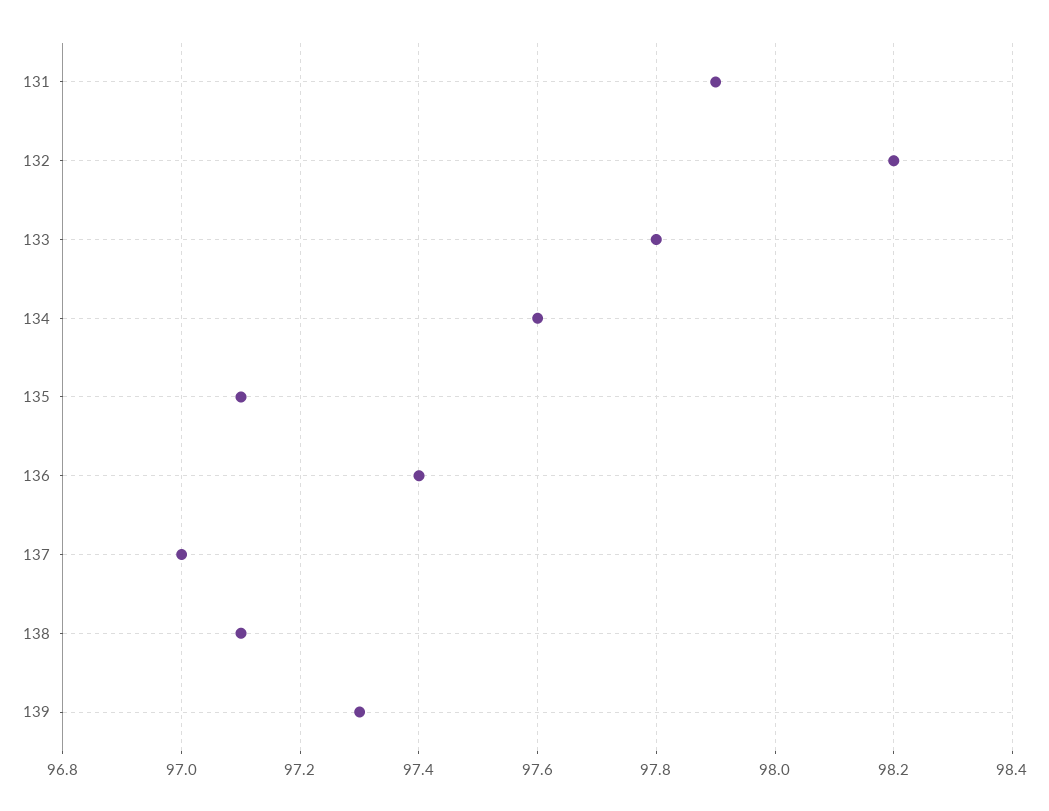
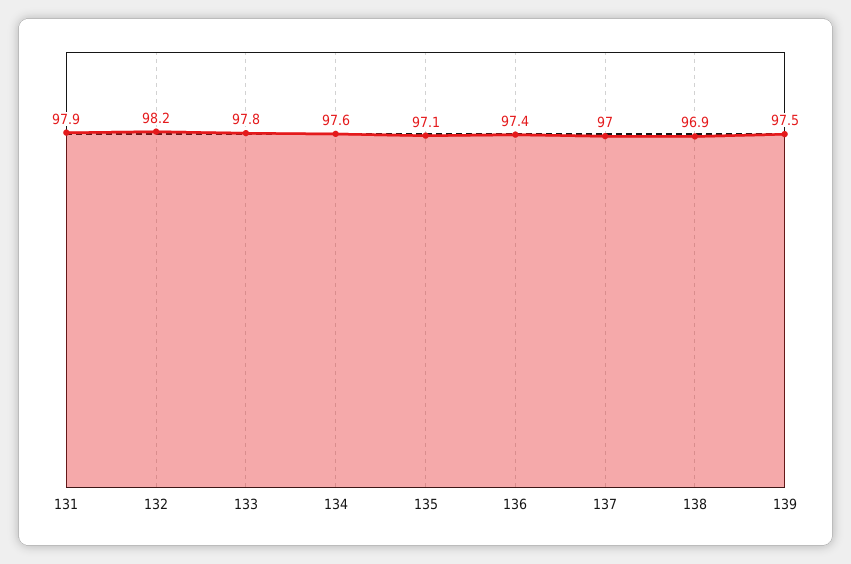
138: 97.1 -> 96.9
139: 97.3 -> 97.5

